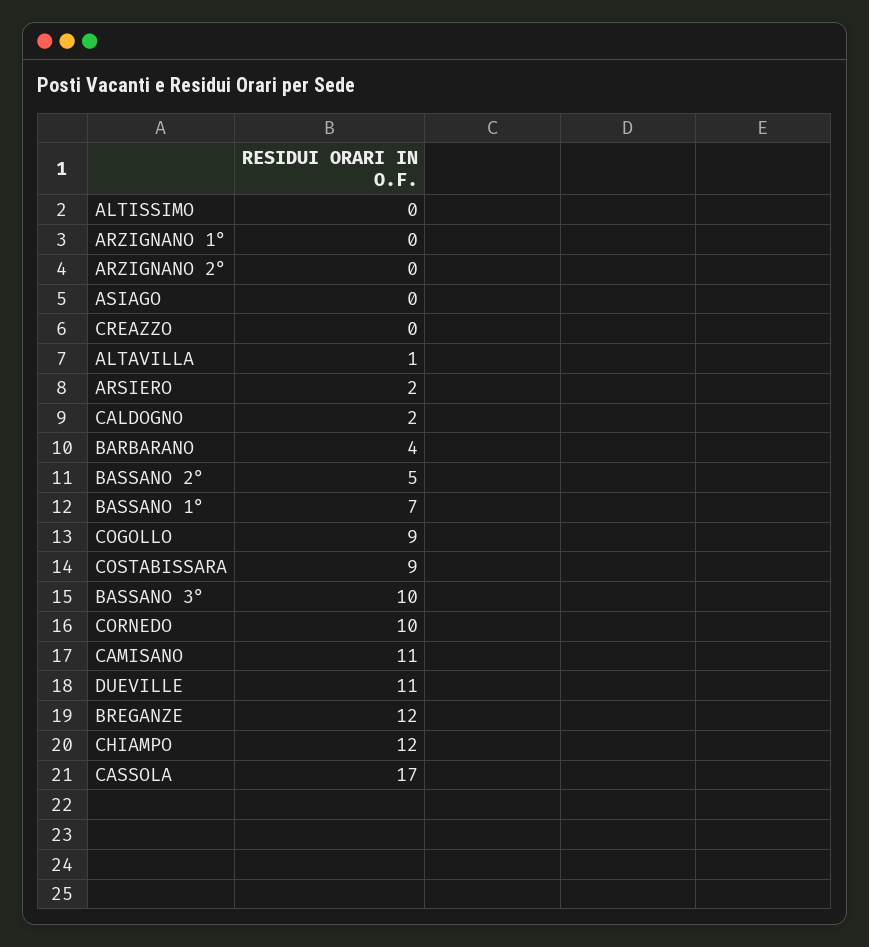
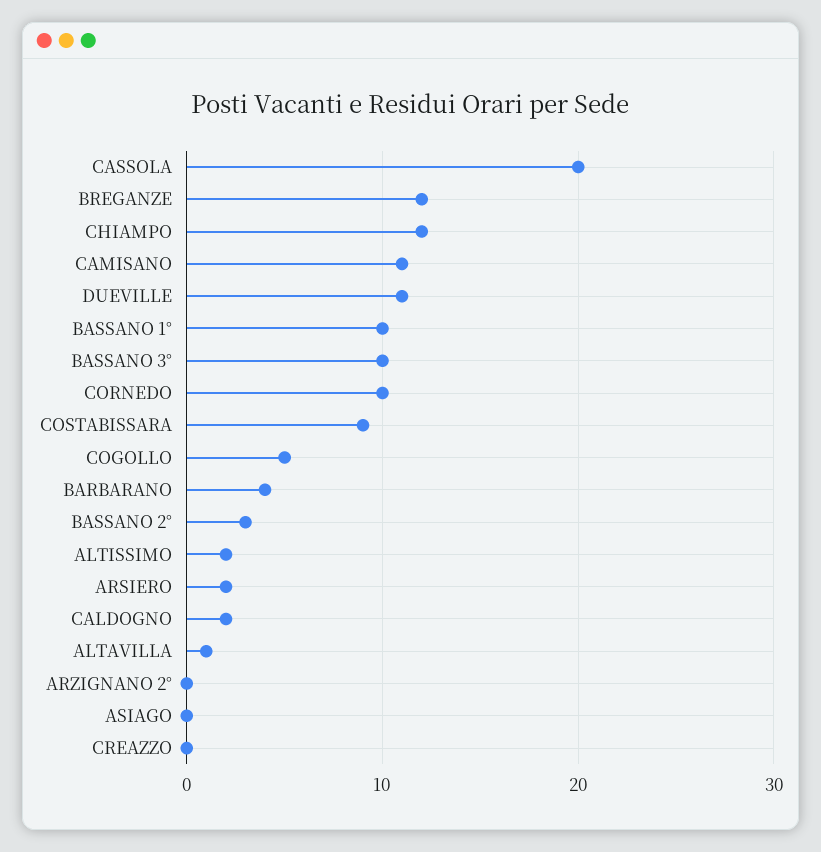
ALTISSIMO: 0 -> 2
ARZIGNANO 1°: 0 -> none
BASSANO 2°: 5 -> 3
BASSANO 1°: 7 -> 10
COGOLLO: 9 -> 5
CASSOLA: 17 -> 20

